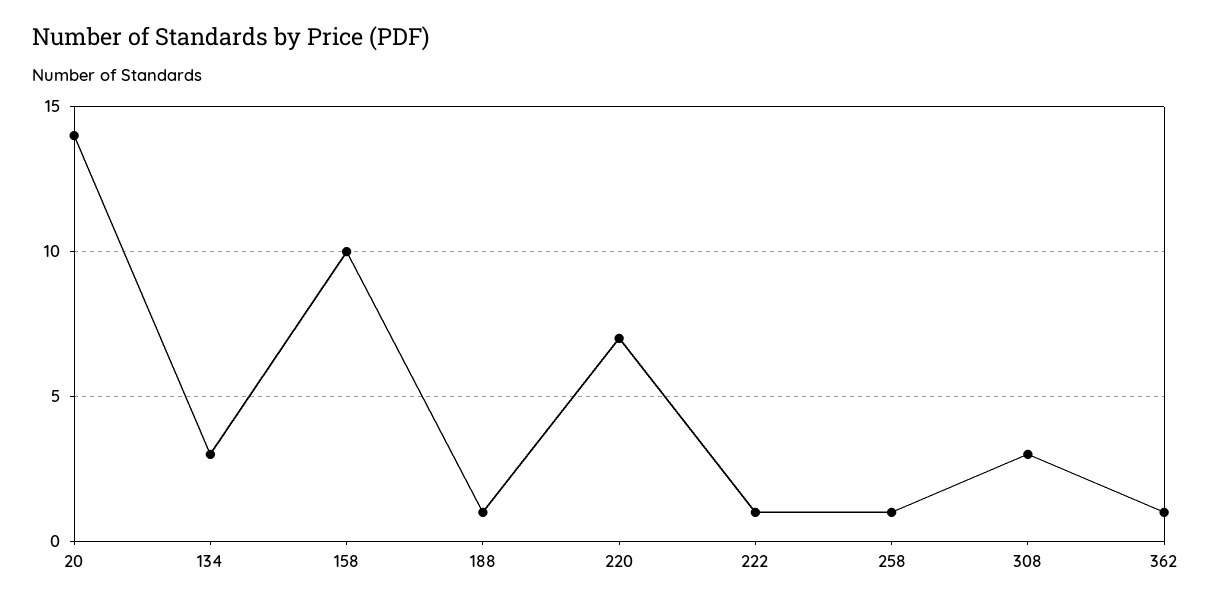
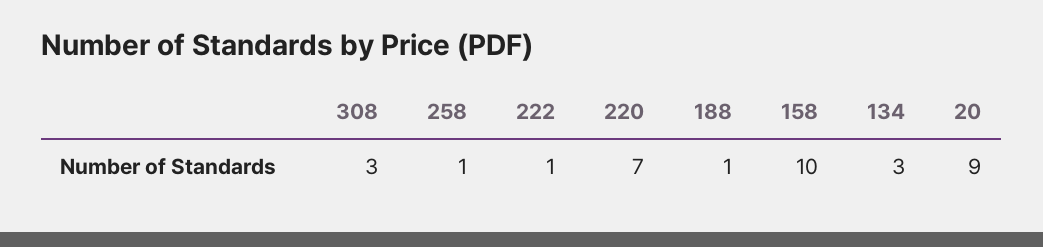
20: 14 -> 9
362: 1 -> none

